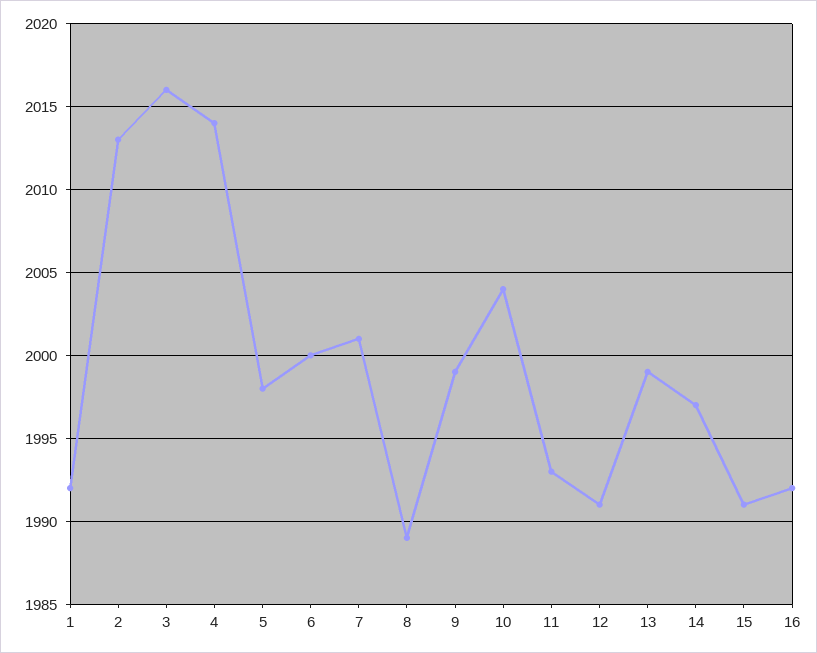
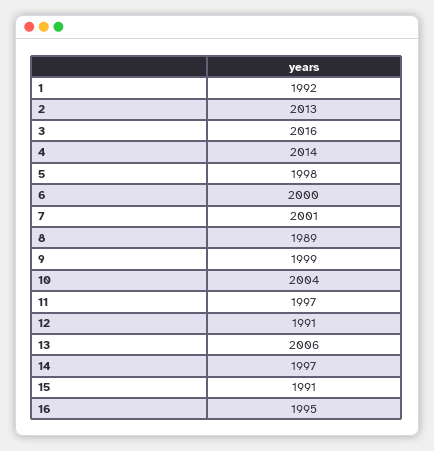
11: 1993 -> 1997
13: 1999 -> 2006
16: 1992 -> 1995

